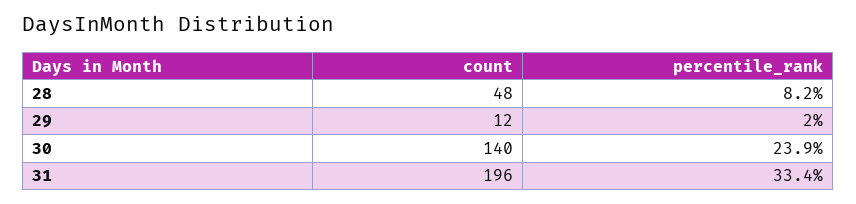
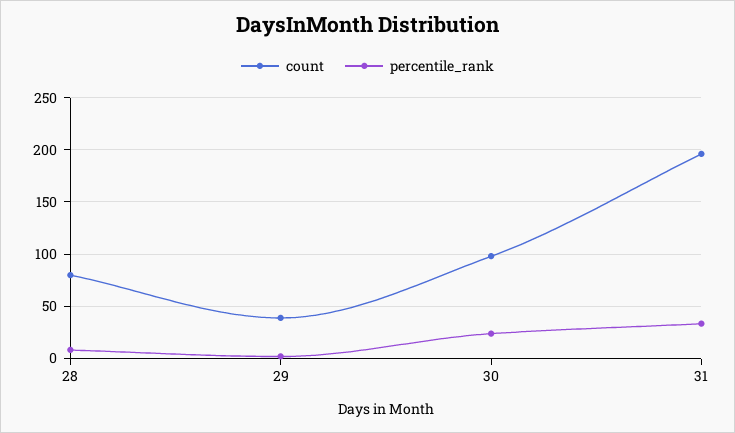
count, 28: 48 -> 80
count, 29: 12 -> 40
count, 30: 140 -> 100

